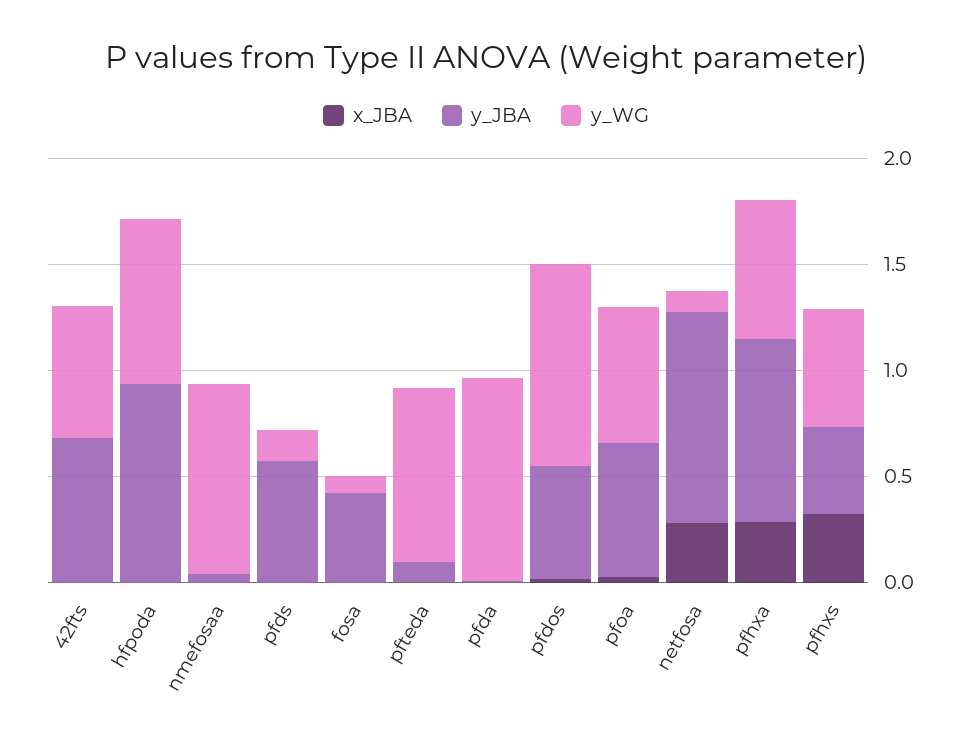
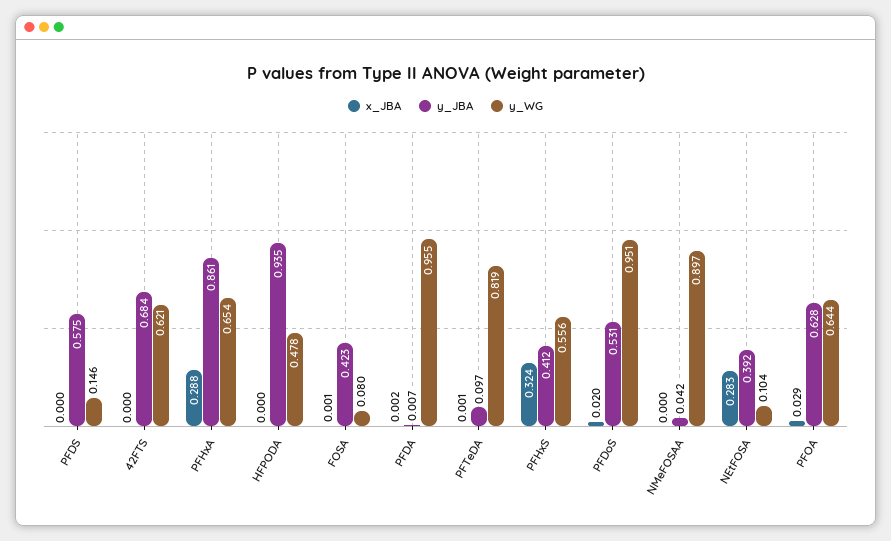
y_WG, hfpoda: 0.8 -> 0.478
y_JBA, netfosa: 1 -> 0.392

